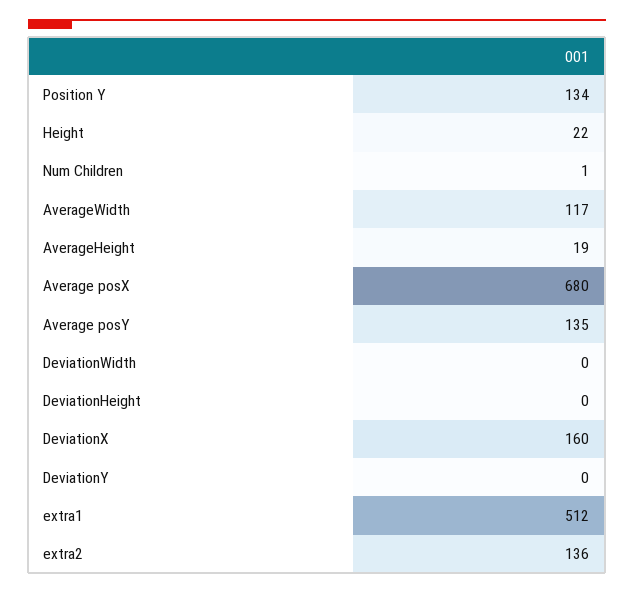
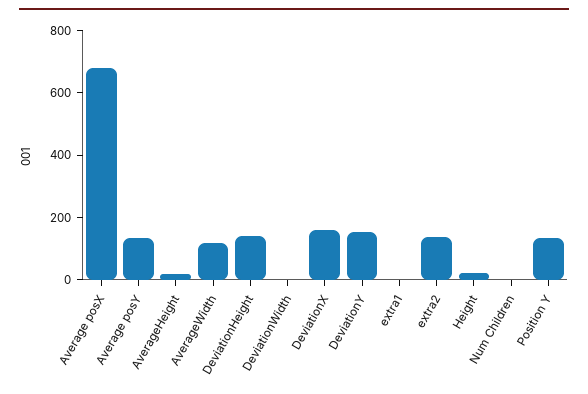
DeviationHeight: 0 -> 150
DeviationY: 0 -> 150
extra1: 512 -> 0

